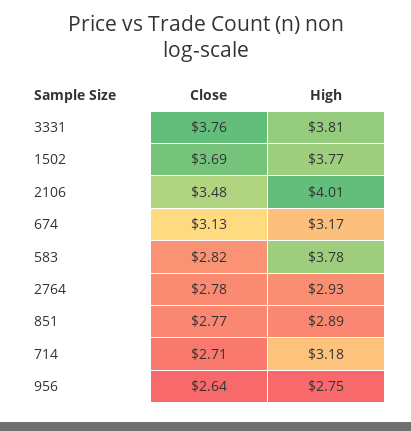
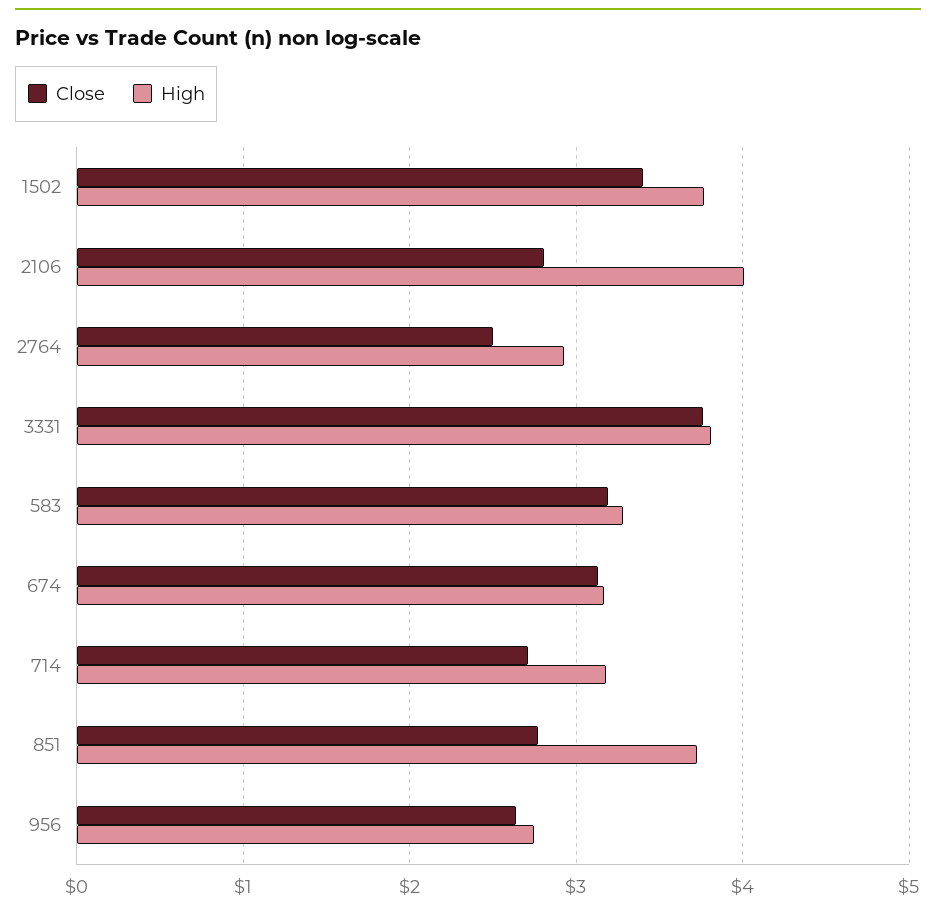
Close, 1502: 3.69 -> 3.4
Close, 2106: 3.48 -> 2.8
Close, 583: 2.82 -> 3.2
High, 583: 3.78 -> 3.3
Close, 2764: 2.78 -> 2.5
High, 851: 2.89 -> 3.7

